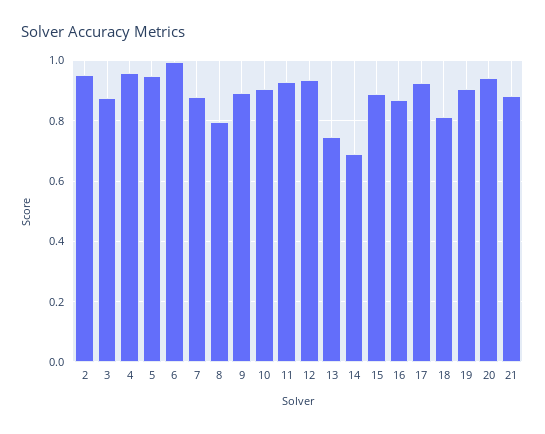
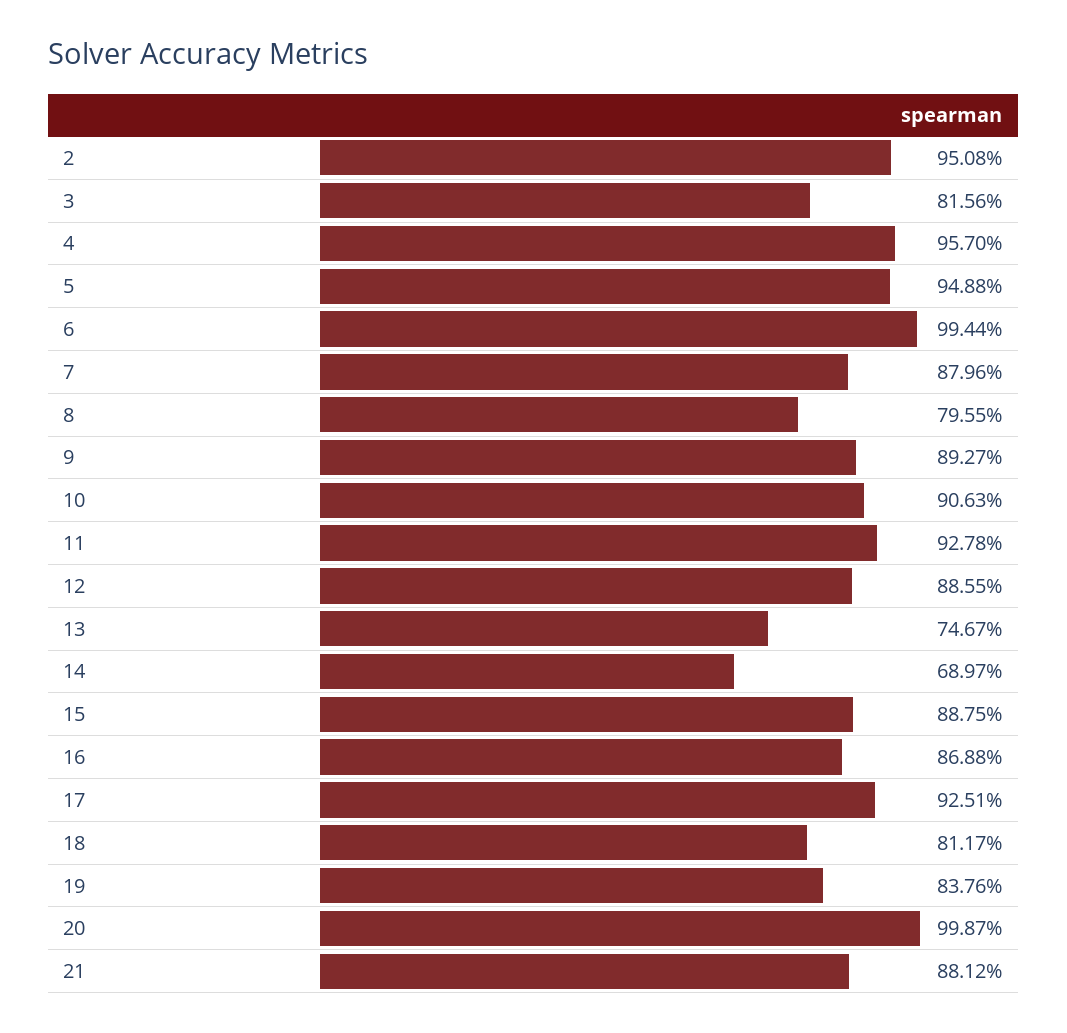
3: 0.88 -> 0.8156
12: 0.94 -> 0.8855
19: 0.9 -> 0.8376
20: 0.94 -> 0.9987

